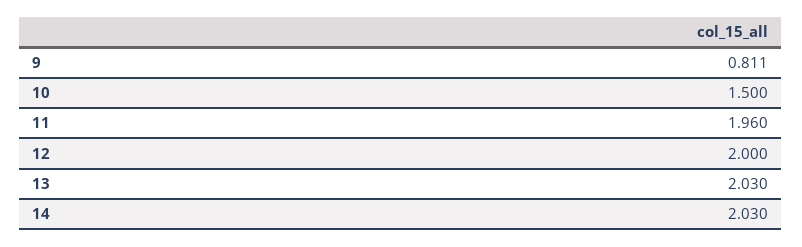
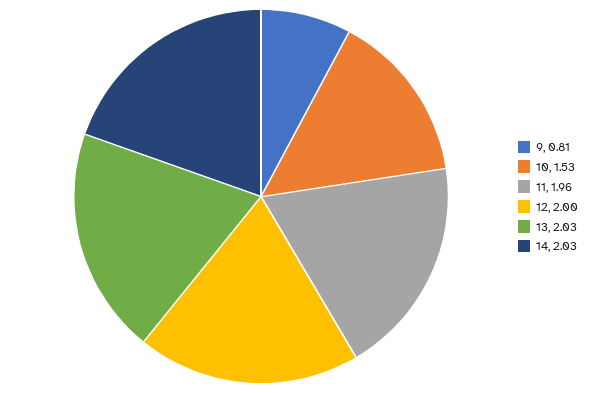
10: 1.5 -> 1.53

